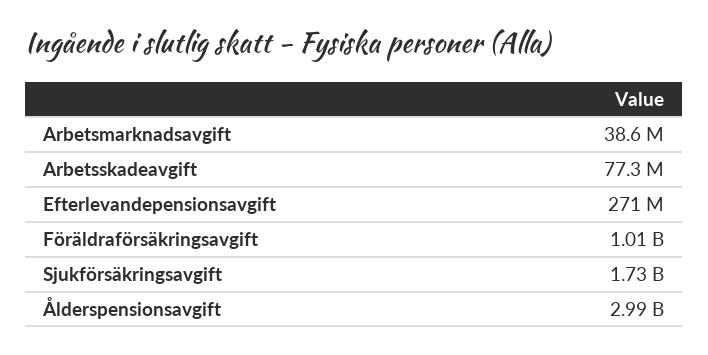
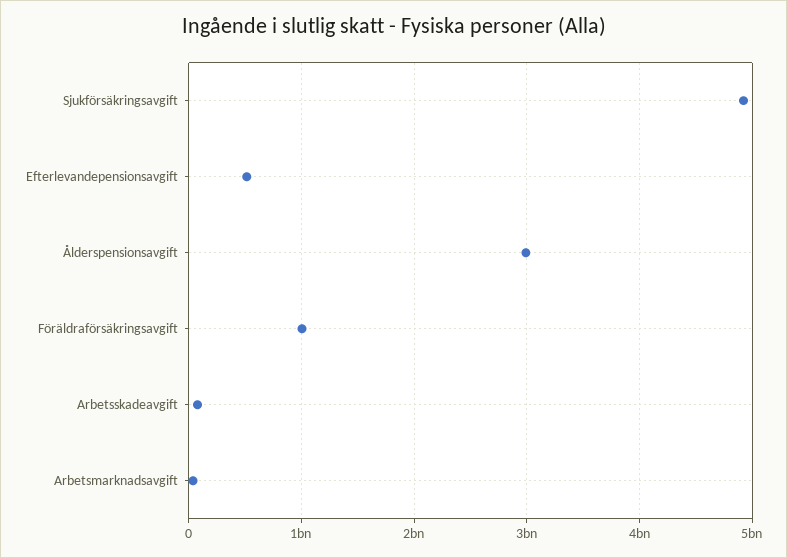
Efterlevandepensionsavgift: 271000000 -> 500000000
Sjukförsäkringsavgift: 1730000000 -> 4900000000

